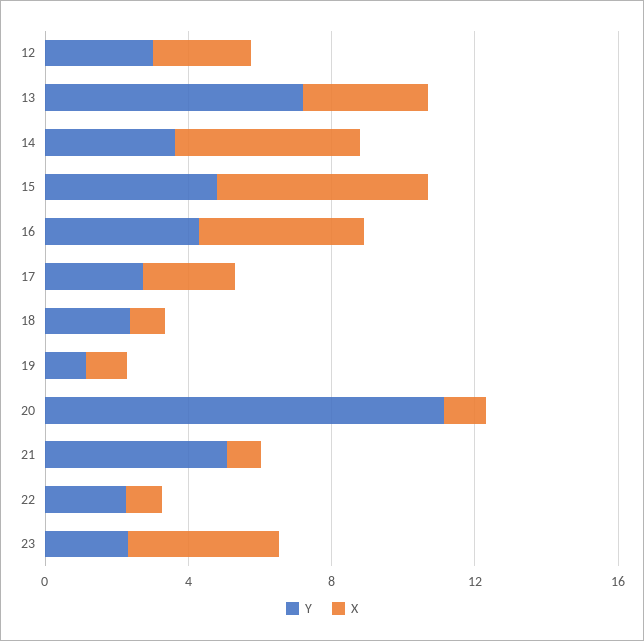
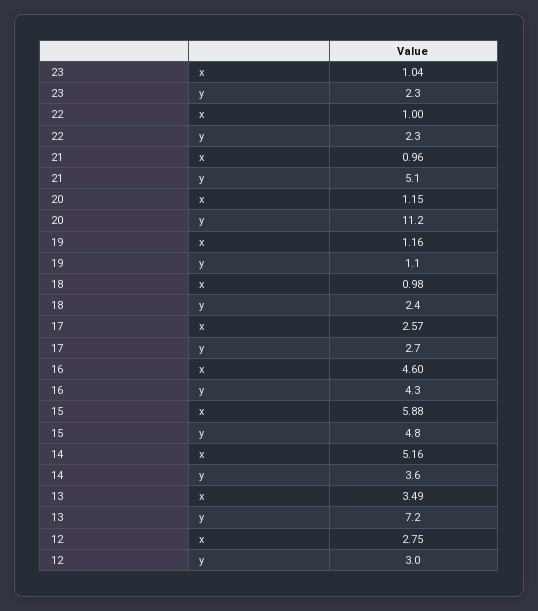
X, 23: 4 -> 1.04

